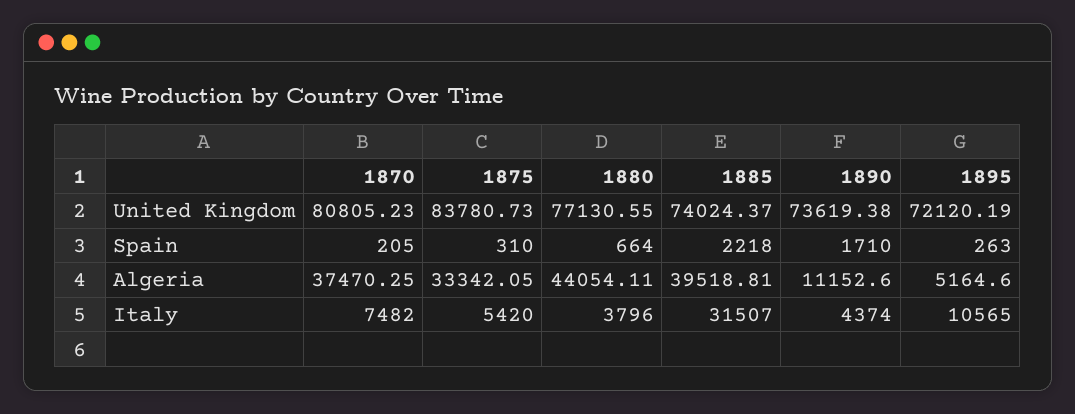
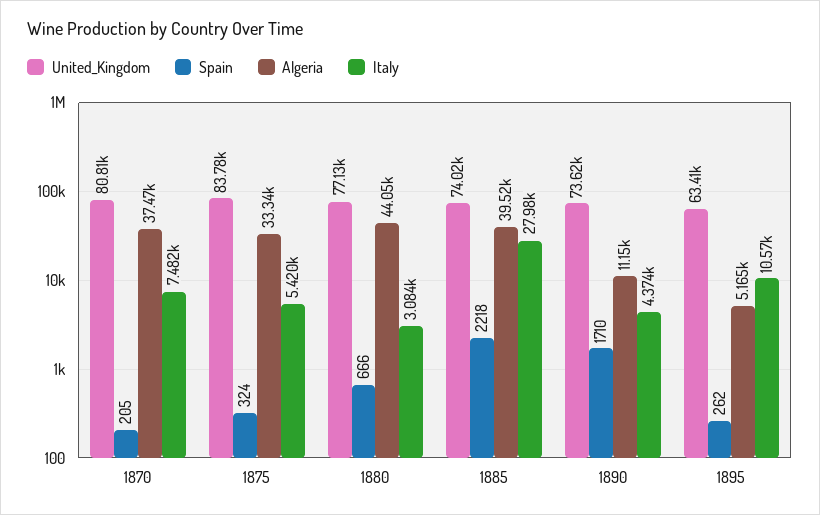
United Kingdom, 1895: 72120.19 -> 63410
Spain, 1875: 310 -> 324
Spain, 1880: 664 -> 666
Spain, 1895: 263 -> 262
Italy, 1880: 3796 -> 3084
Italy, 1885: 31507 -> 27980

